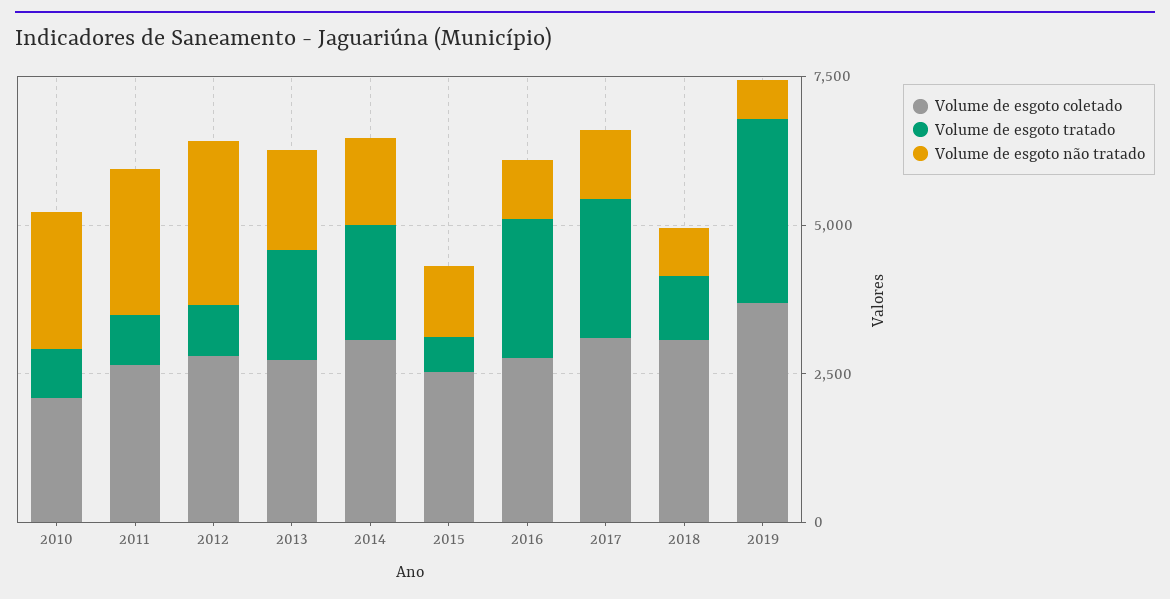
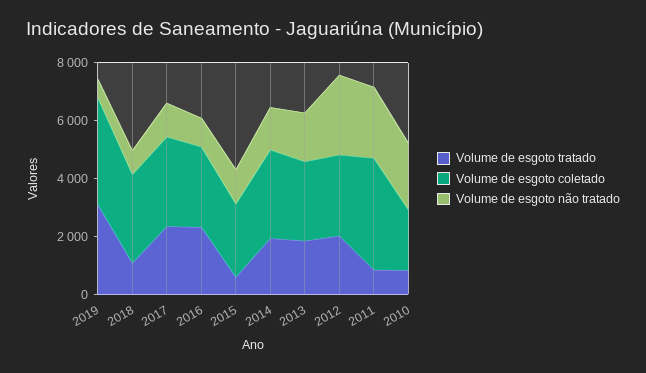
Volume de esgoto coletado, 2011: 2500 -> 4000
Volume de esgoto tratado, 2012: 1000 -> 2000

